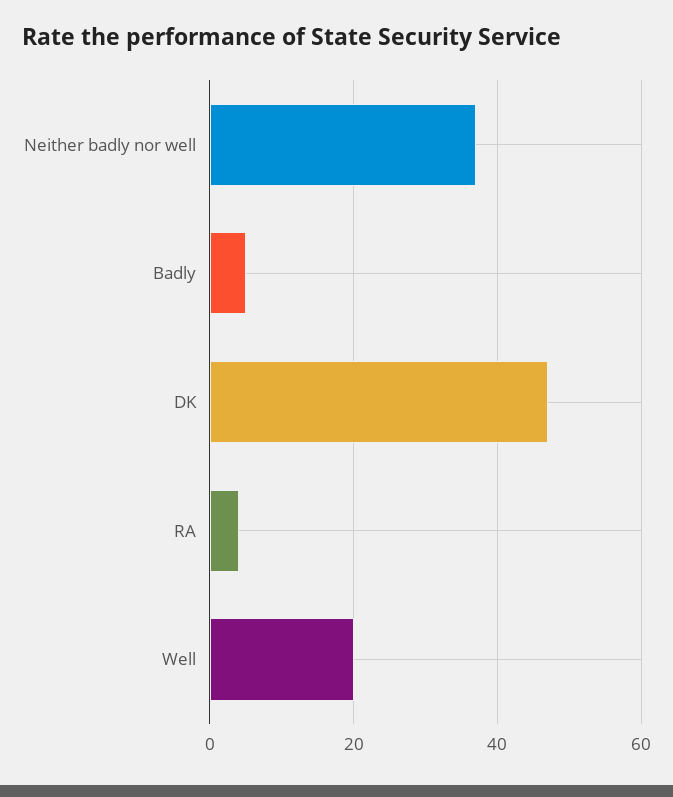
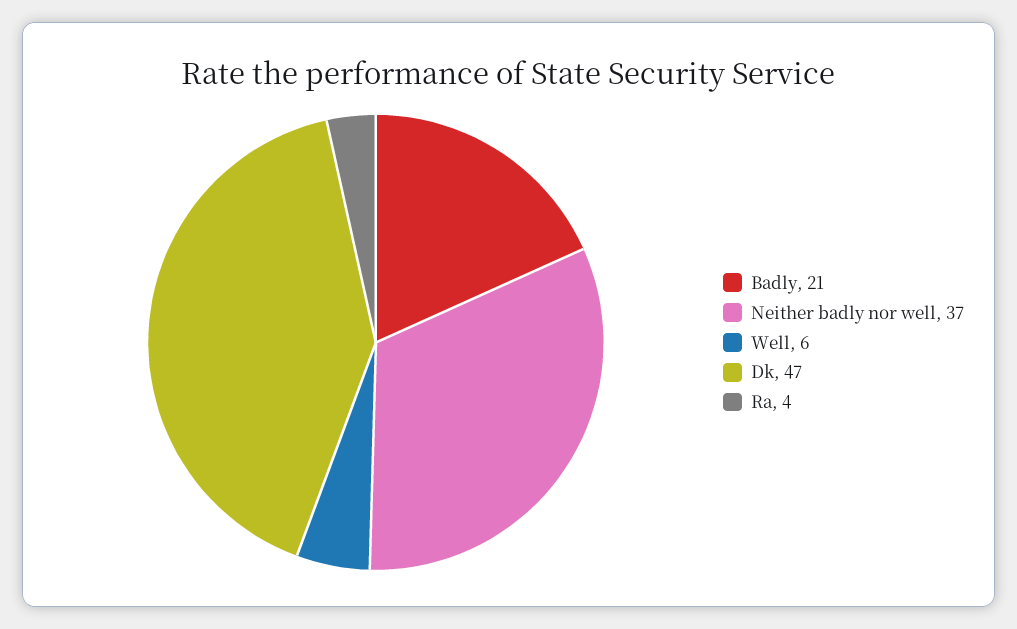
Badly: 5 -> 21
Well: 20 -> 6

